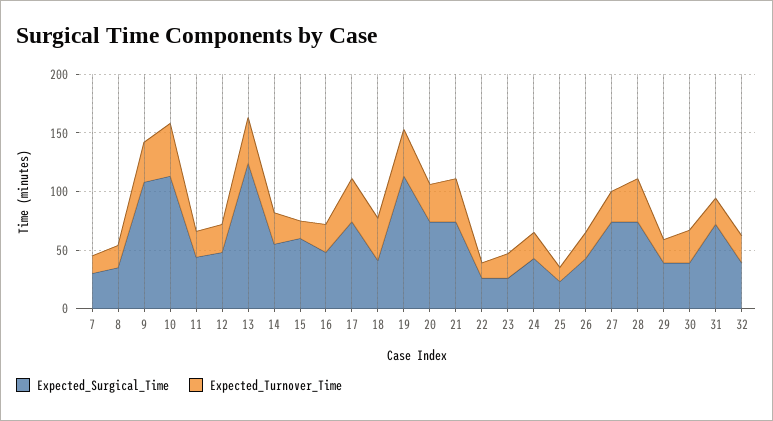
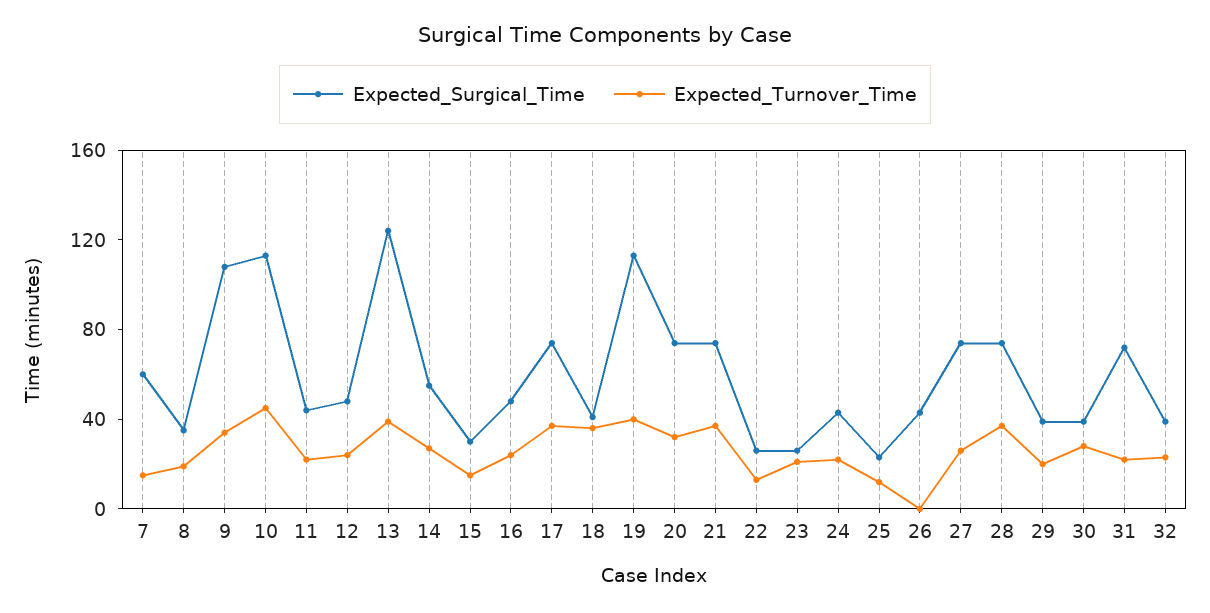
Expected_Surgical_Time, 7: 30 -> 60
Expected_Surgical_Time, 15: 60 -> 30
Expected_Turnover_Time, 26: 20 -> 0

